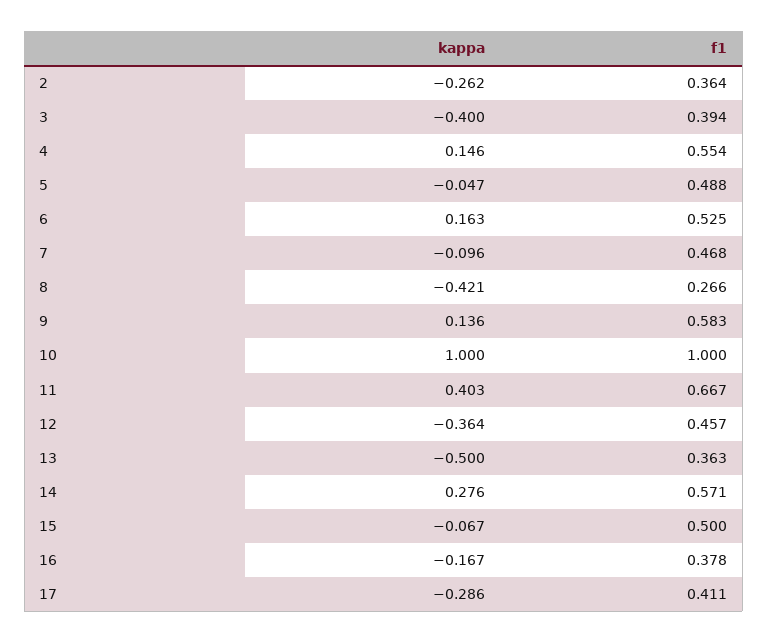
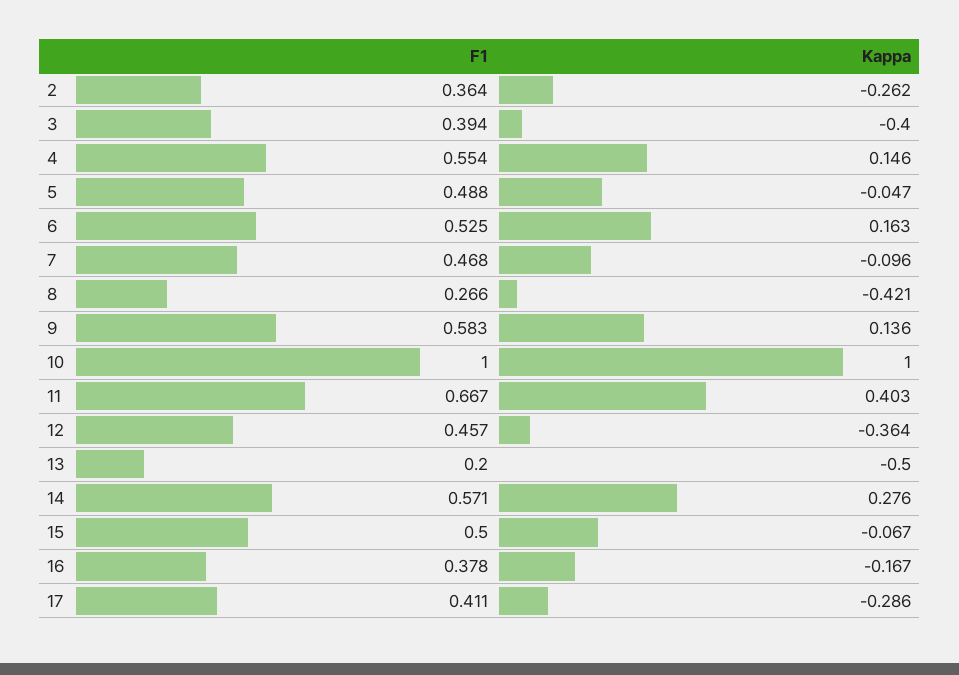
f1, 13: 0.363 -> 0.2

